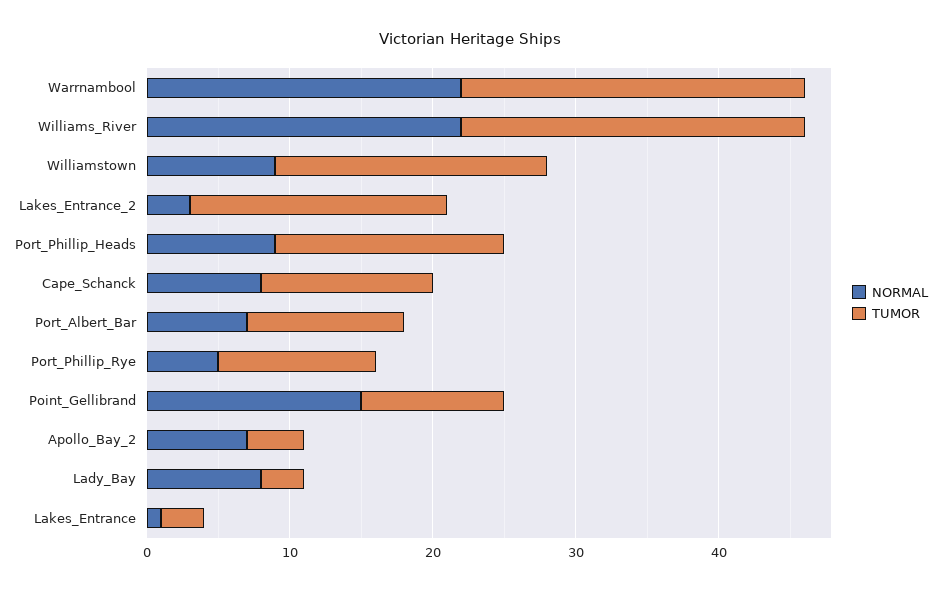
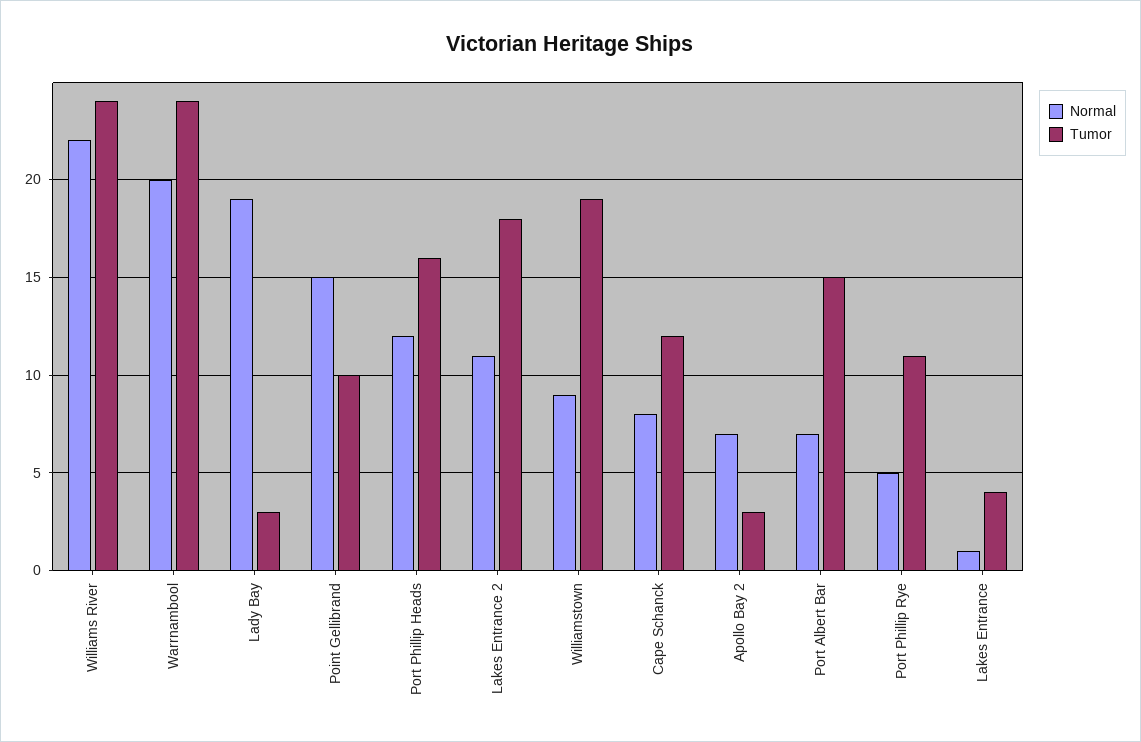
NORMAL, Warrnambool: 22 -> 20
NORMAL, Lakes_Entrance_2: 3 -> 11
NORMAL, Port_Phillip_Heads: 9 -> 12
TUMOR, Port_Albert_Bar: 11 -> 15
TUMOR, Apollo_Bay_2: 4 -> 3
NORMAL, Lady_Bay: 8 -> 19
TUMOR, Lakes_Entrance: 3 -> 4

